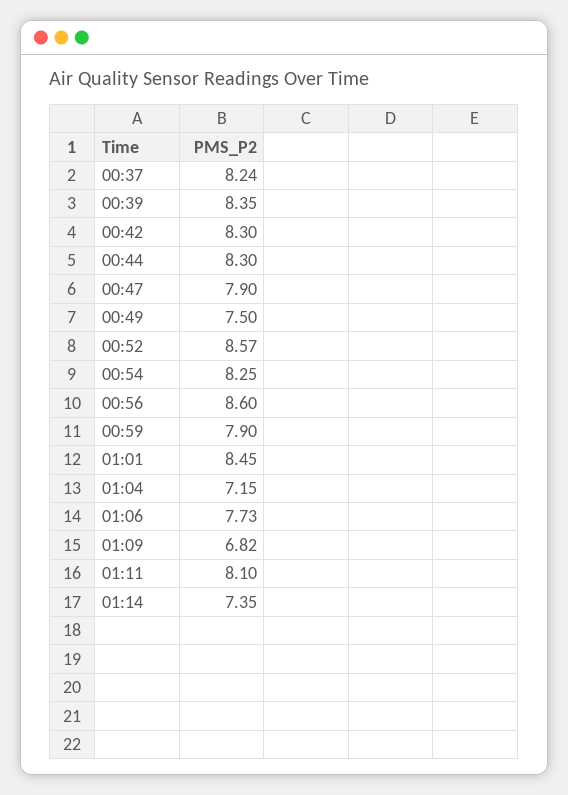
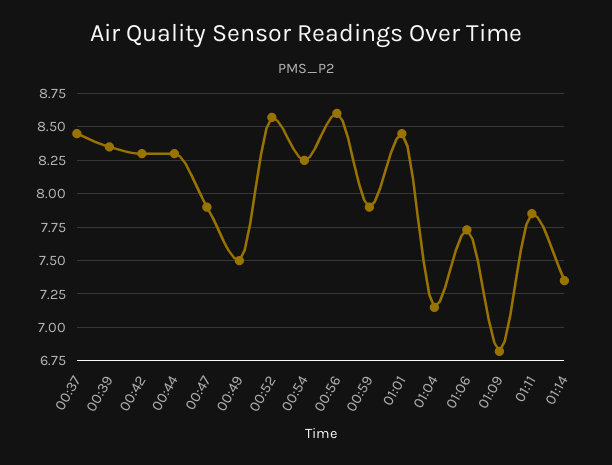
00:37: 8.24 -> 8.45
01:11: 8.1 -> 7.85

